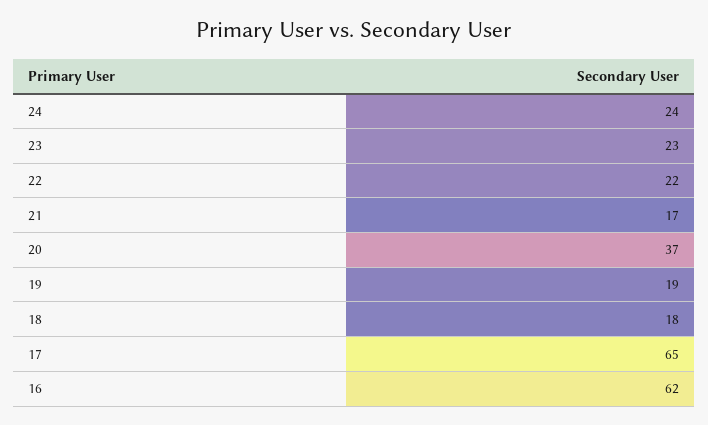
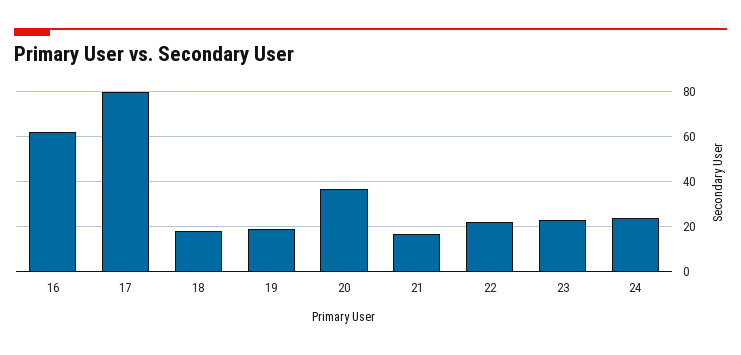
17: 65 -> 80

